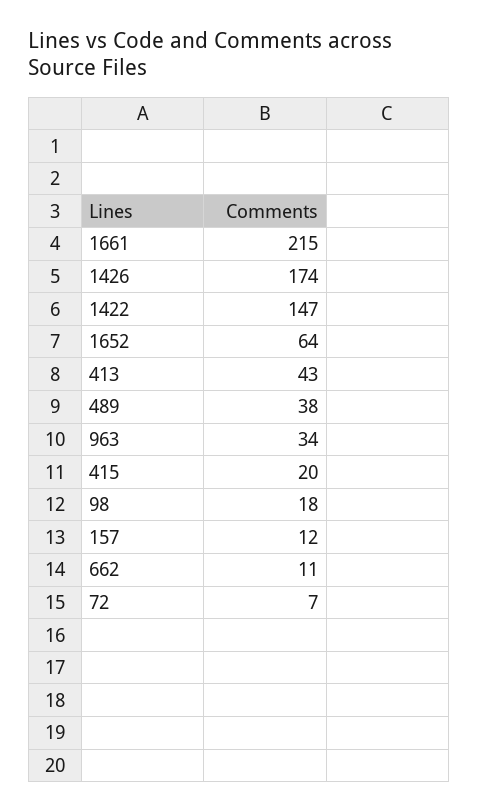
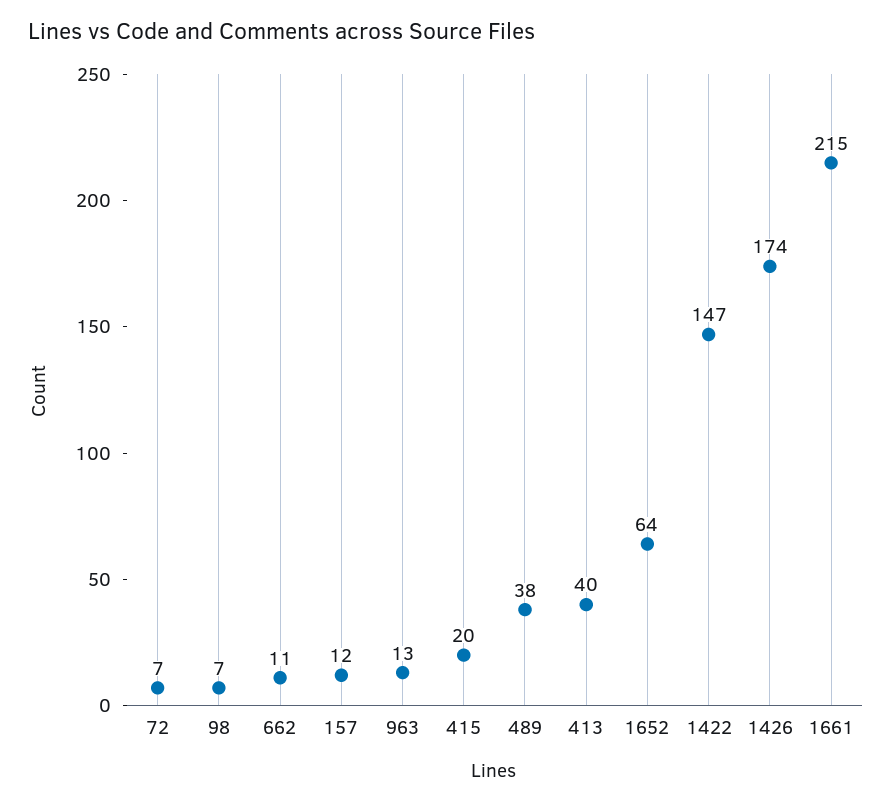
413: 43 -> 40
963: 34 -> 13
98: 18 -> 7

